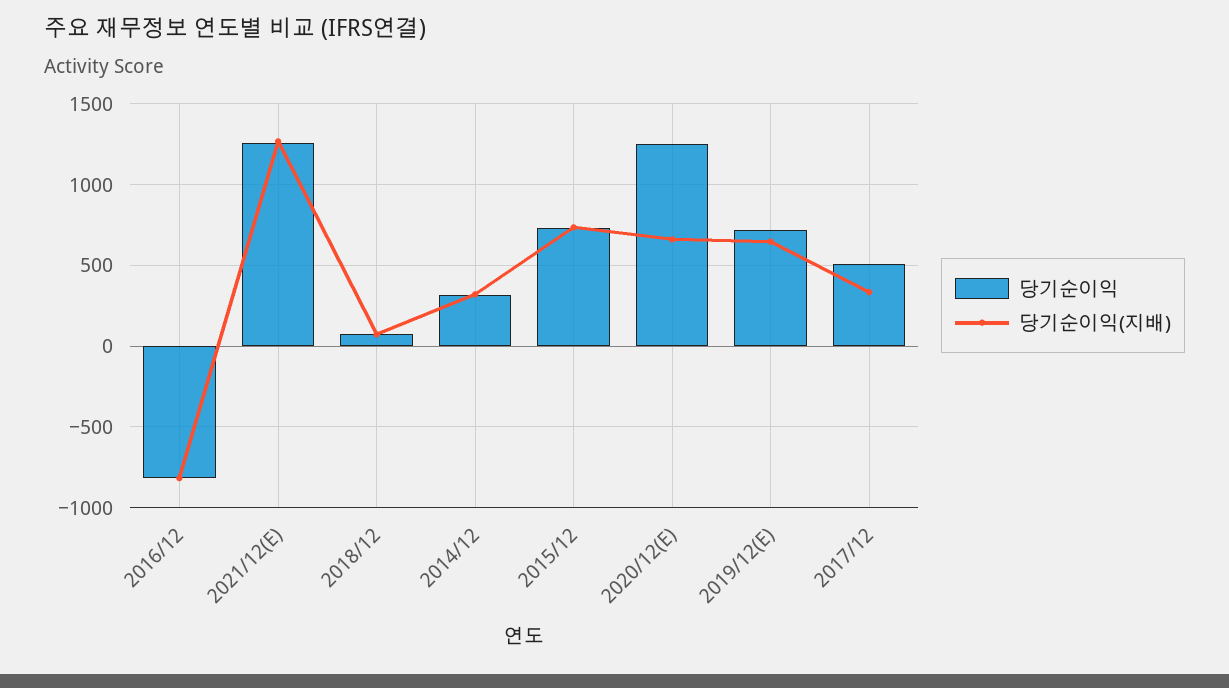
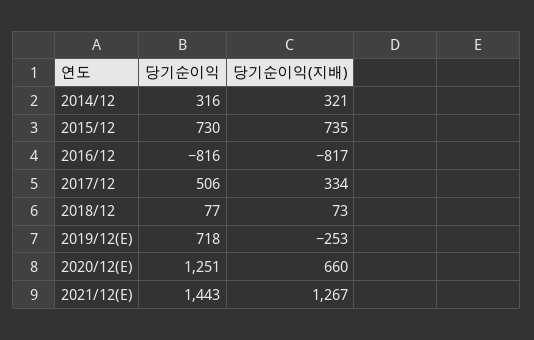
당기순이익, 2021/12(E): 1250 -> 1443
당기순이익(지배), 2019/12(E): 650 -> -253

